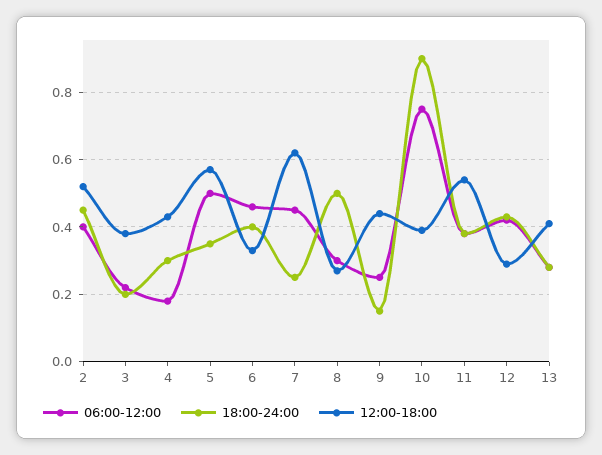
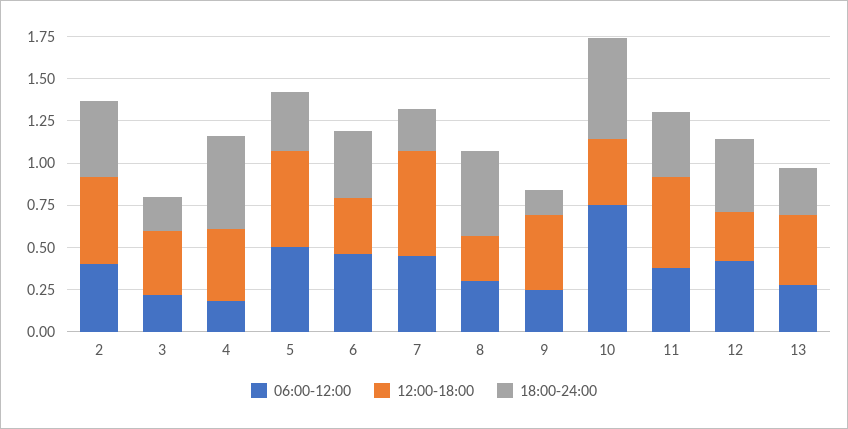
18:00-24:00, 4: 0.3 -> 0.55
18:00-24:00, 10: 0.9 -> 0.6

